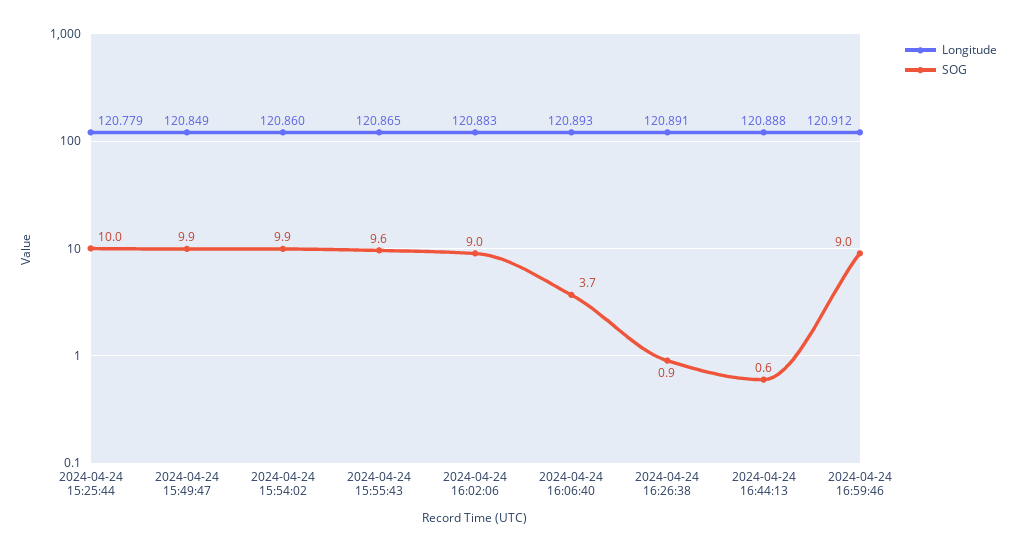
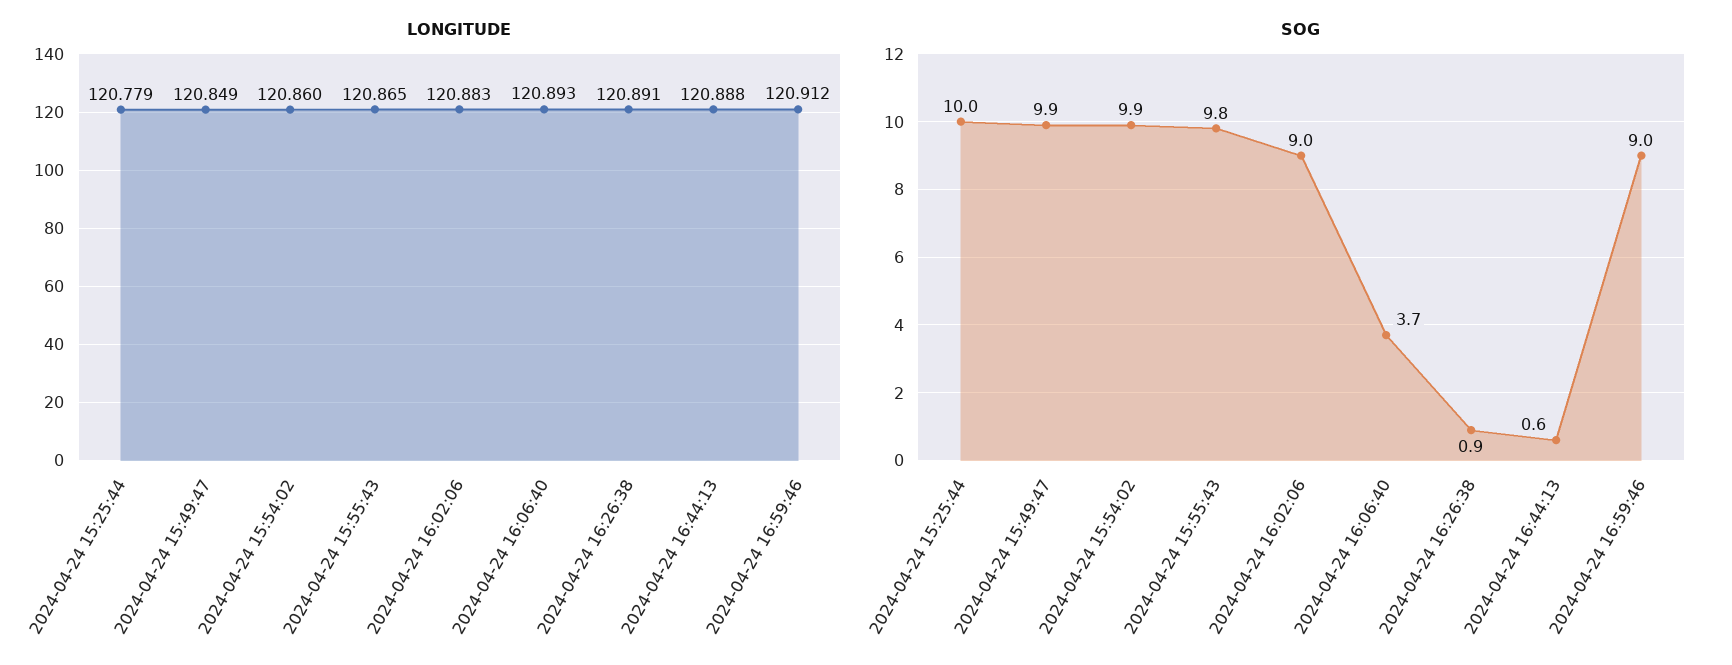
SOG, 2024-04-24 15:55:43: 9.6 -> 9.8

